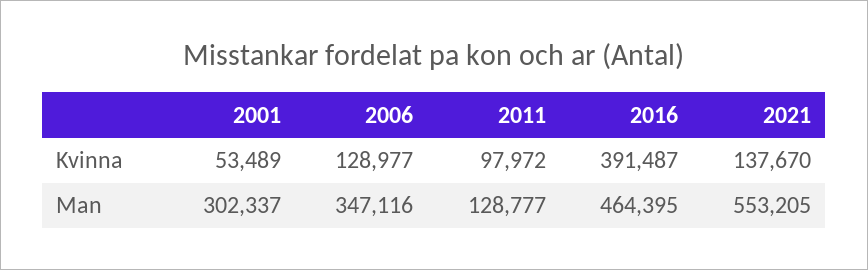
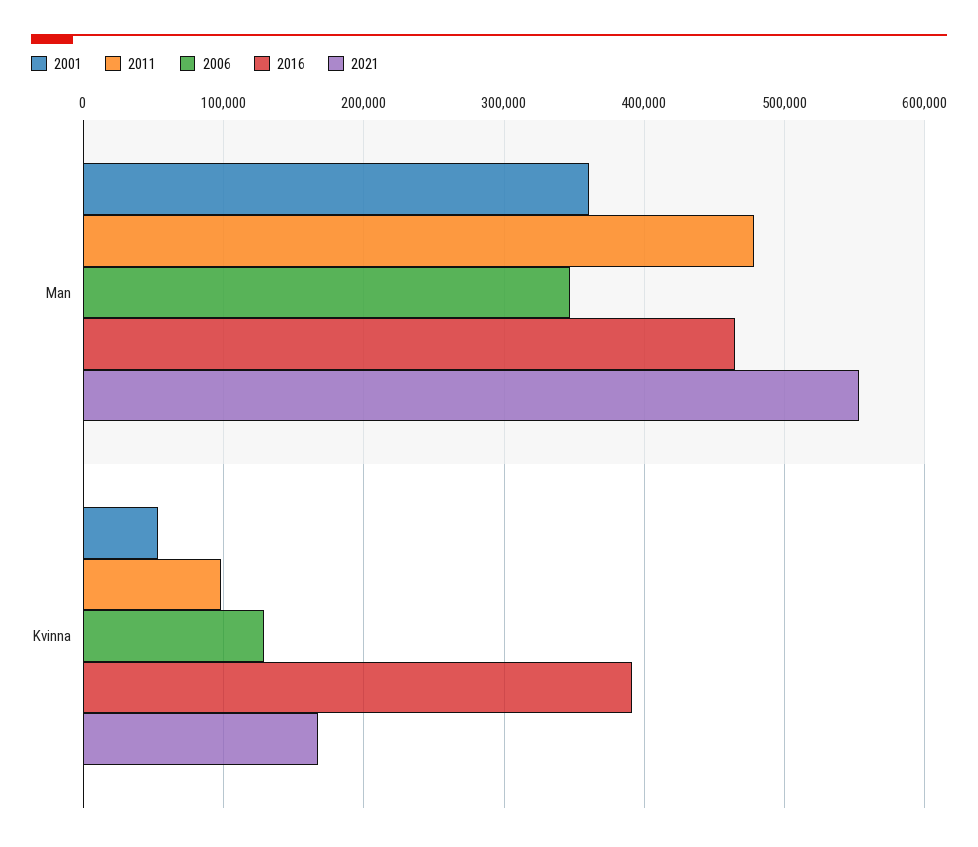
2021, Kvinna: 137670 -> 170000
2001, Man: 302337 -> 360000
2011, Man: 128777 -> 480000

